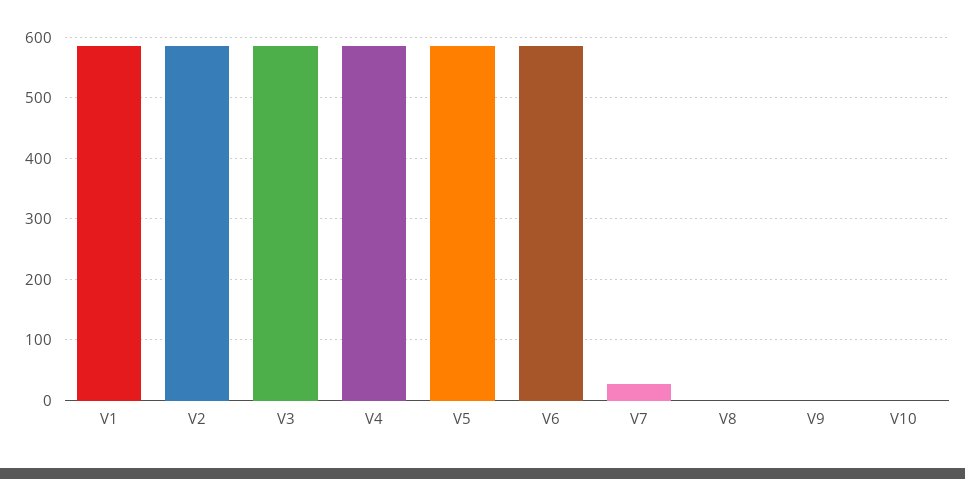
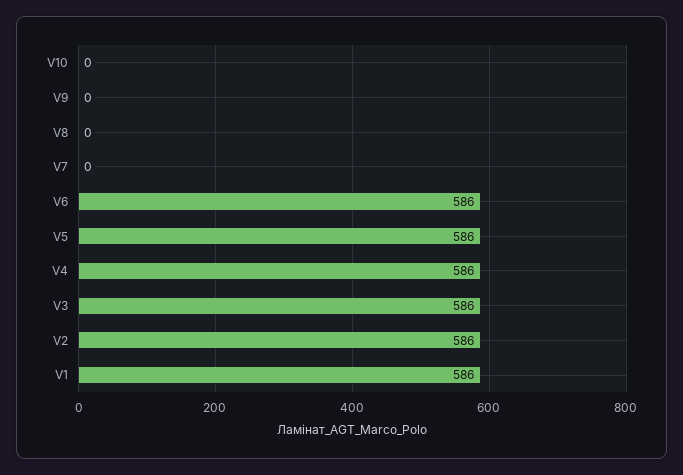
V7: 30 -> 0

